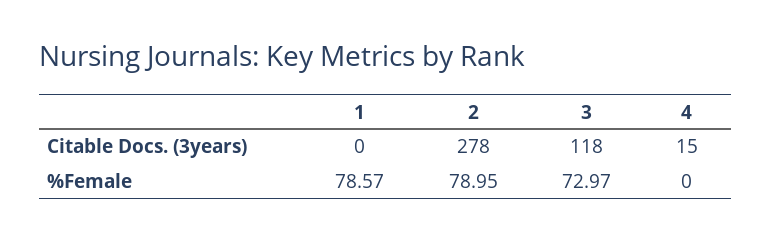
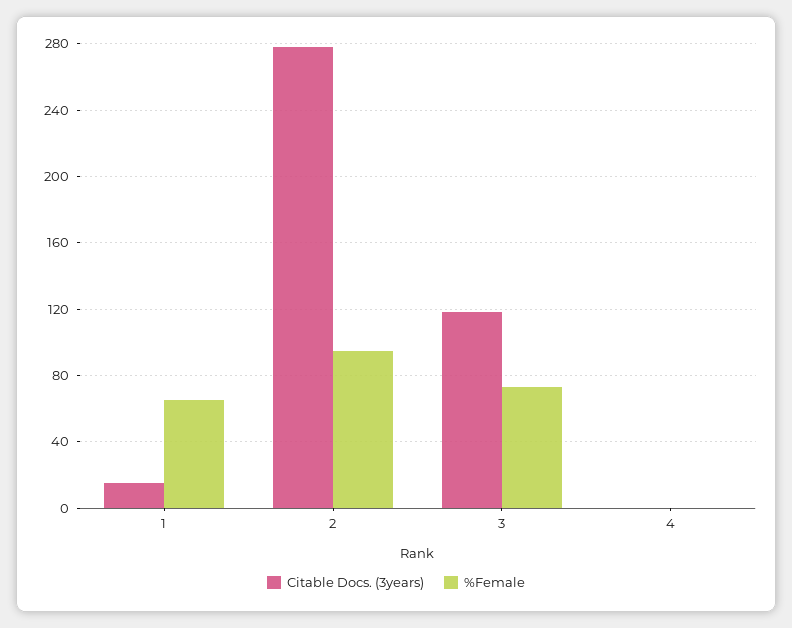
Citable Docs. (3years), 1: 0 -> 15
Citable Docs. (3years), 4: 15 -> 0
%Female, 1: 78.57 -> 65
%Female, 2: 78.95 -> 95

